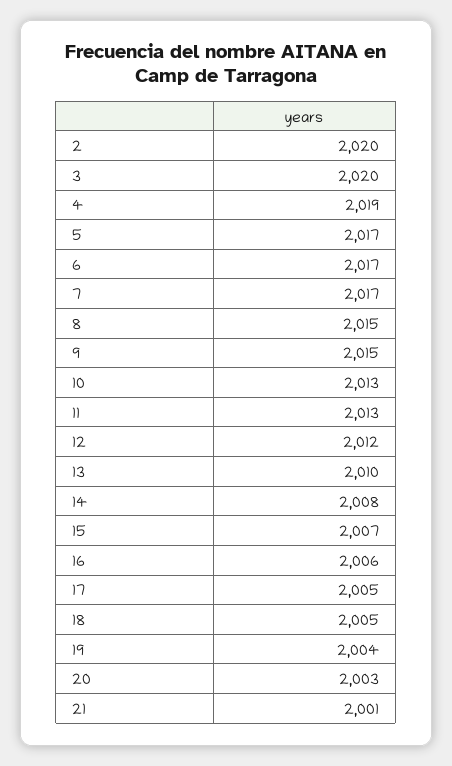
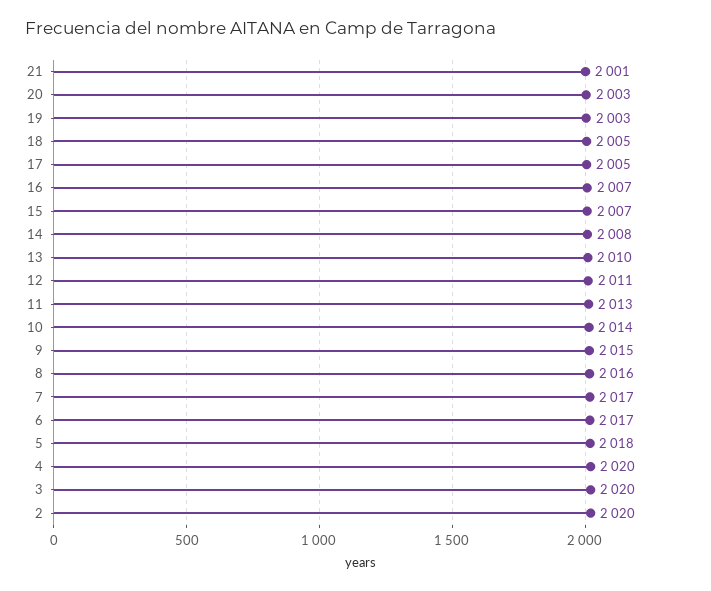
4: 2019 -> 2020
5: 2017 -> 2018
8: 2015 -> 2016
10: 2013 -> 2014
12: 2012 -> 2011
16: 2006 -> 2007
19: 2004 -> 2003

